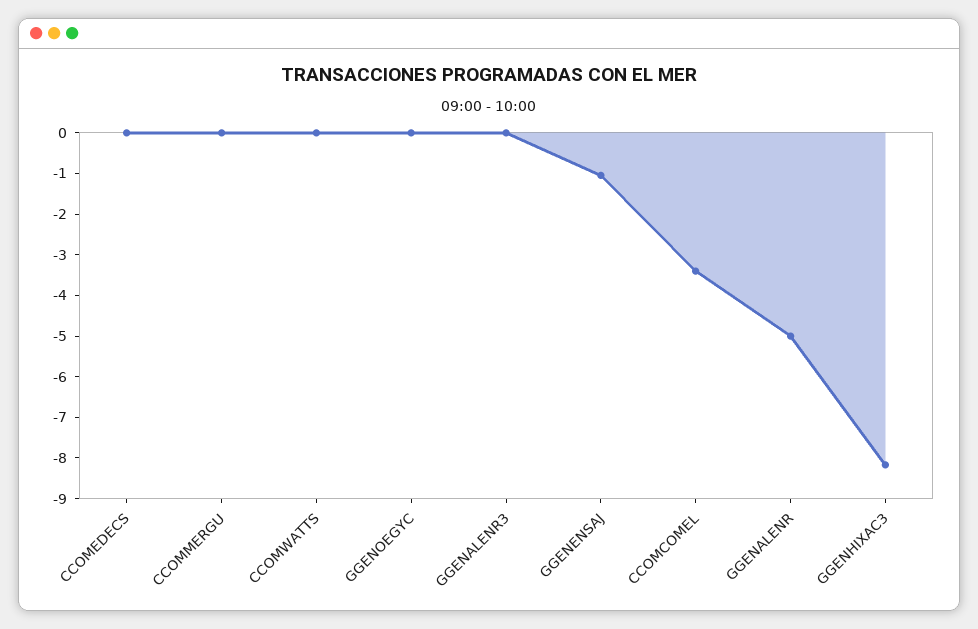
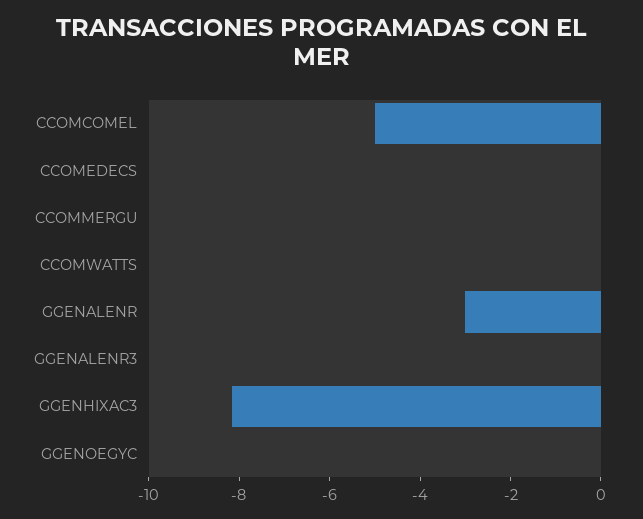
GGENENSAJ: -1 -> none
CCOMCOMEL: -3.4 -> -5
GGENALENR: -5 -> -3

